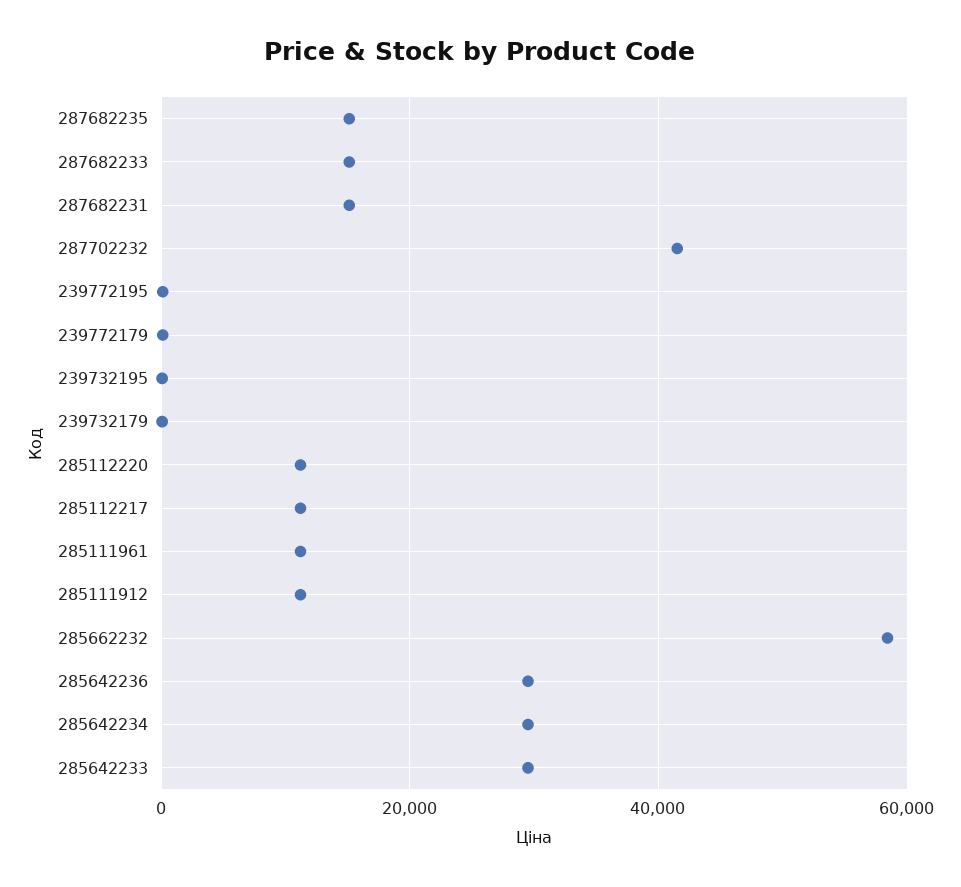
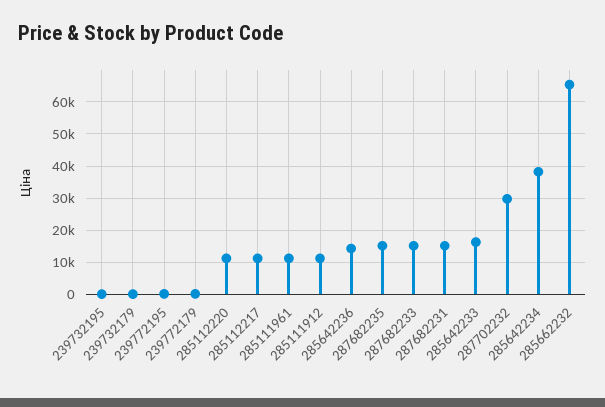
287702232: 42000 -> 30000
285662232: 58000 -> 66000
285642236: 30000 -> 14000
285642234: 30000 -> 38000
285642233: 30000 -> 16000

